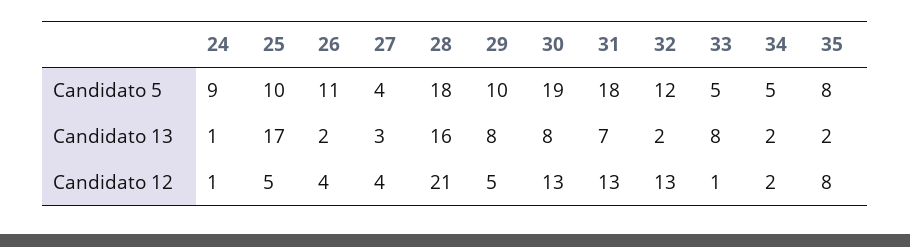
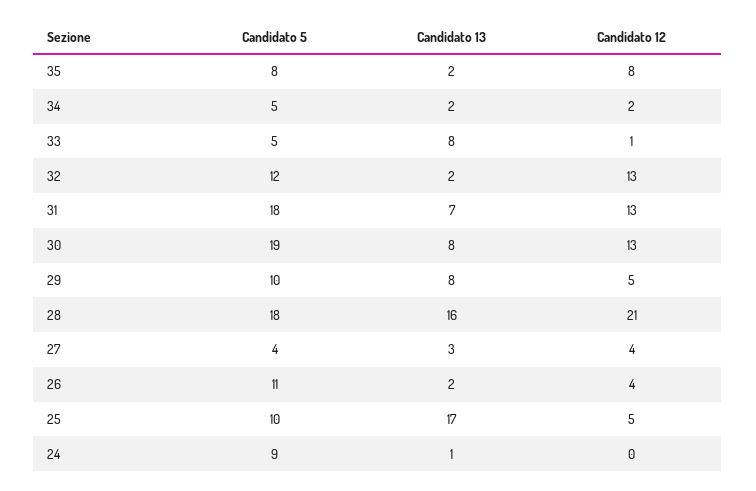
24, Candidato 12: 1 -> 0

